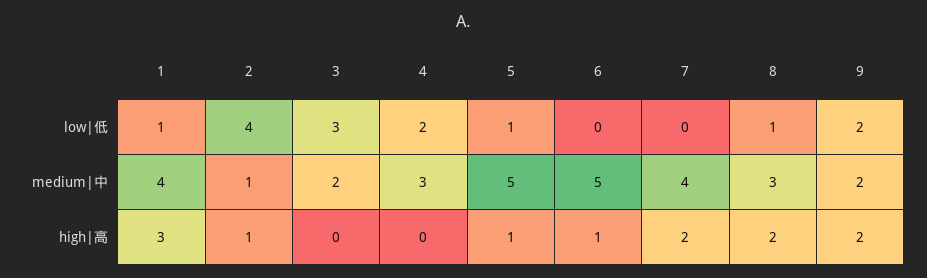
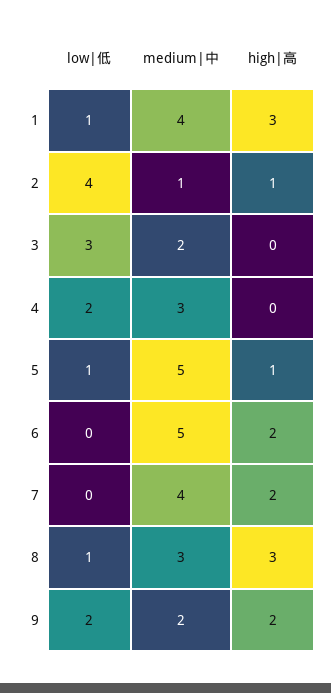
6, high|高: 1 -> 2
8, high|高: 2 -> 3

